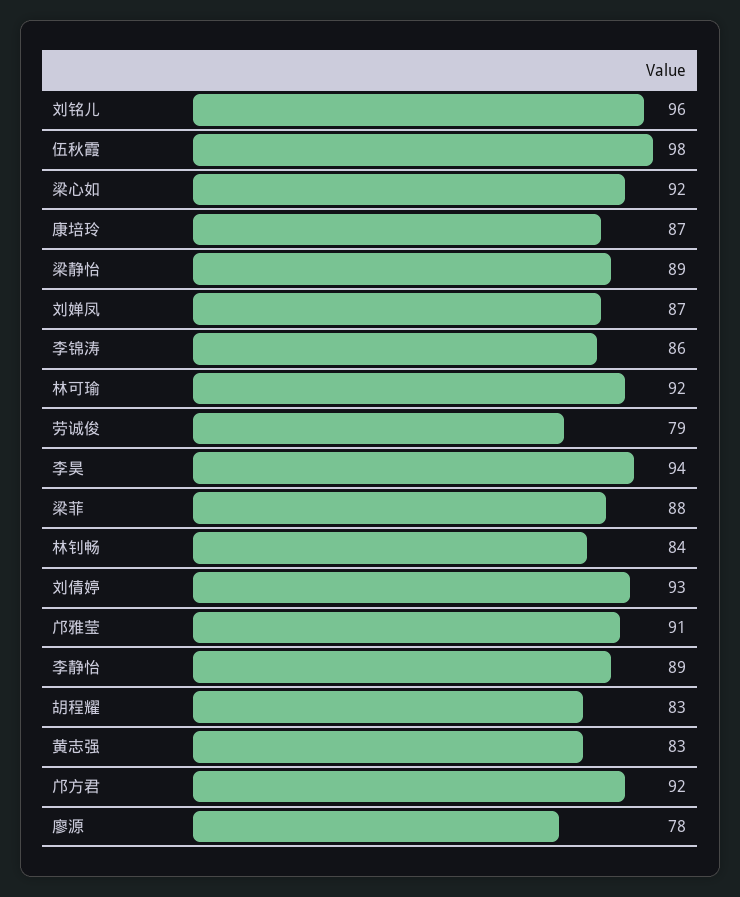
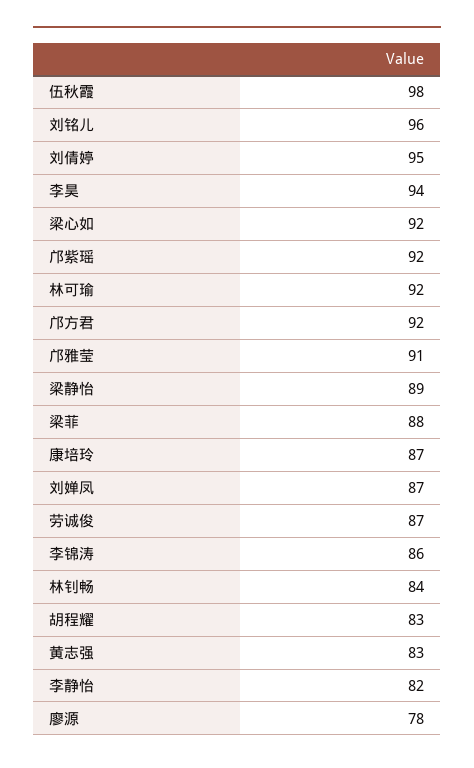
劳诚俊: 79 -> 87
刘倩婷: 93 -> 95
李静怡: 89 -> 82
邝紫瑶: none -> 92

